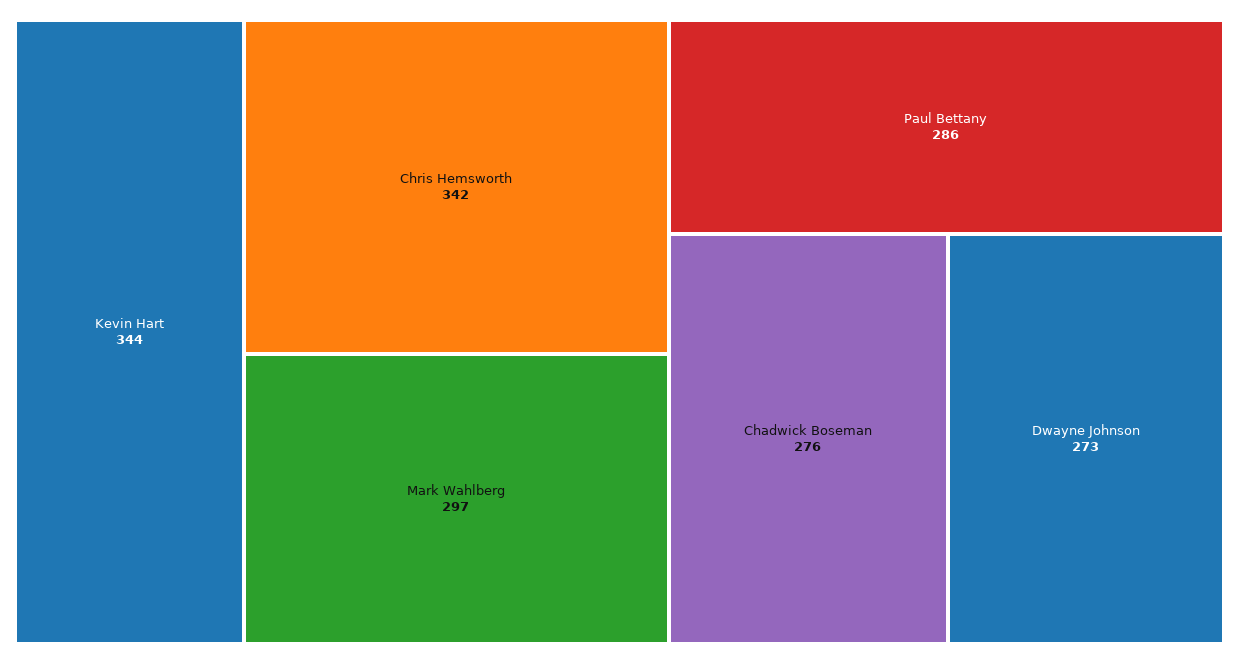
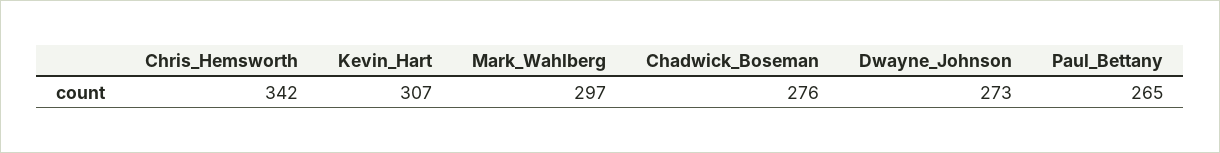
Kevin Hart: 344 -> 307
Paul Bettany: 286 -> 265

